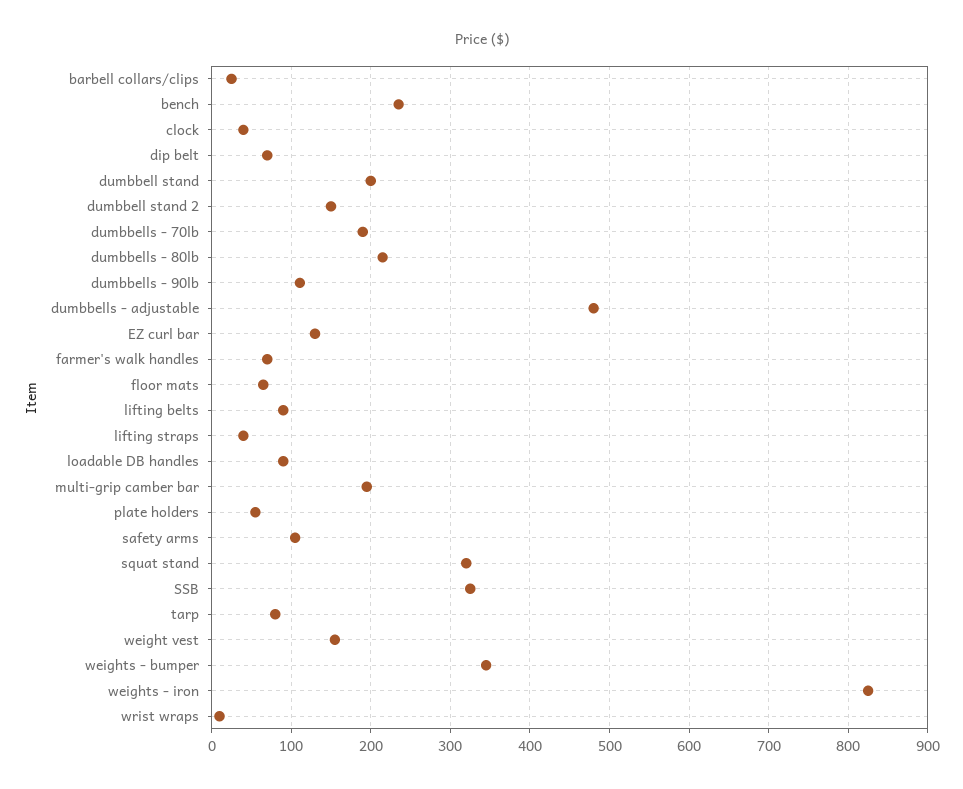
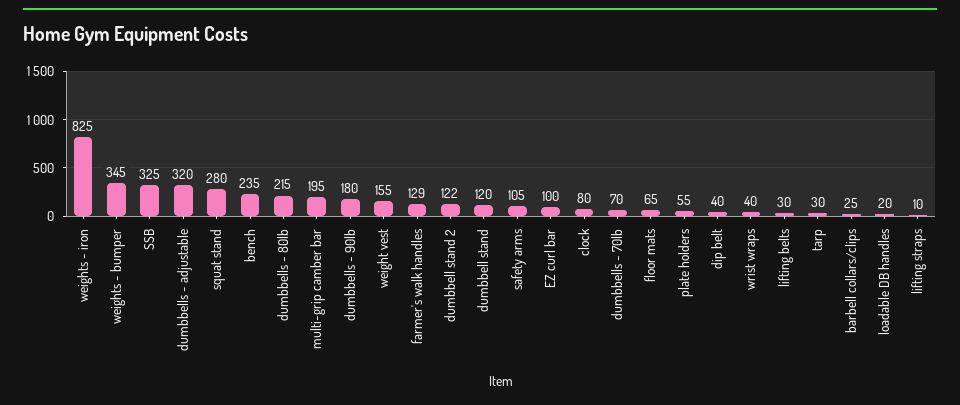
clock: 40 -> 80
dip belt: 70 -> 40
dumbbell stand: 200 -> 120
dumbbell stand 2: 150 -> 122
dumbbells - 70lb: 190 -> 70
dumbbells - 90lb: 110 -> 180
dumbbells - adjustable: 480 -> 320
EZ curl bar: 130 -> 100
farmer's walk handles: 70 -> 129
lifting belts: 90 -> 30
lifting straps: 40 -> 10
loadable DB handles: 90 -> 20
squat stand: 320 -> 280
tarp: 80 -> 30
wrist wraps: 10 -> 40

